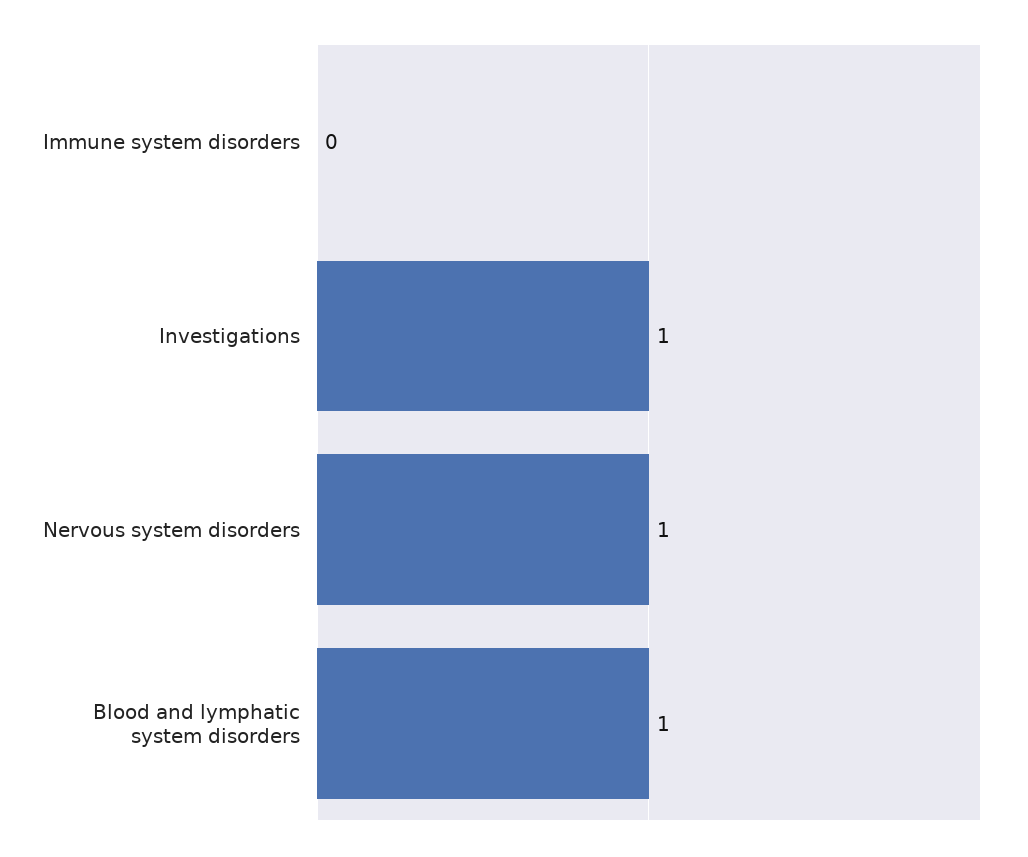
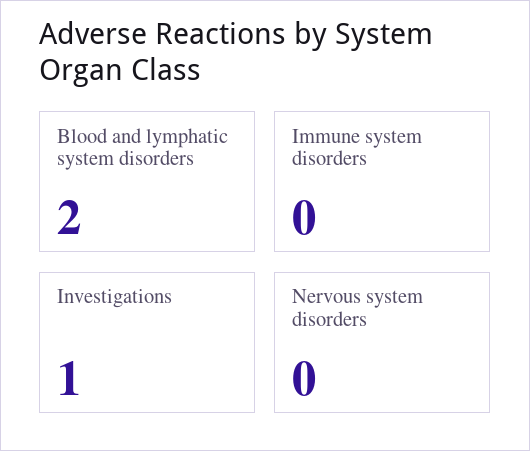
Nervous system disorders: 1 -> 0
Blood and lymphatic system disorders: 1 -> 2

